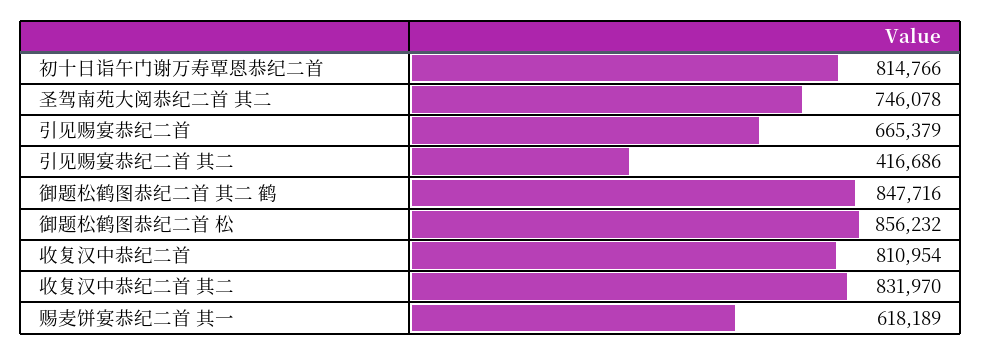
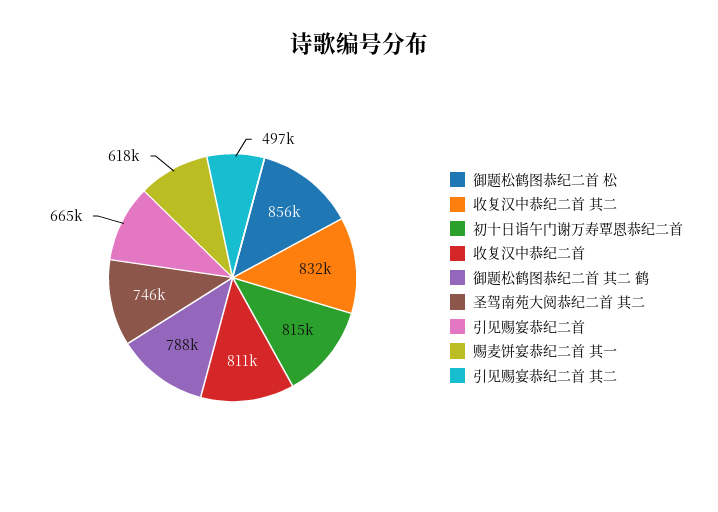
引见赐宴恭纪二首 其二: 416686 -> 497000
御题松鹤图恭纪二首 其二 鹤: 847716 -> 788000

